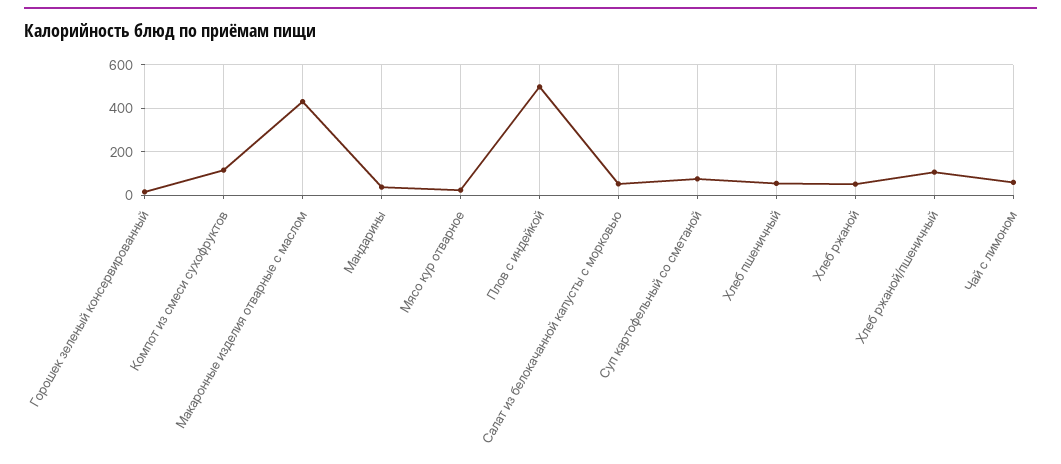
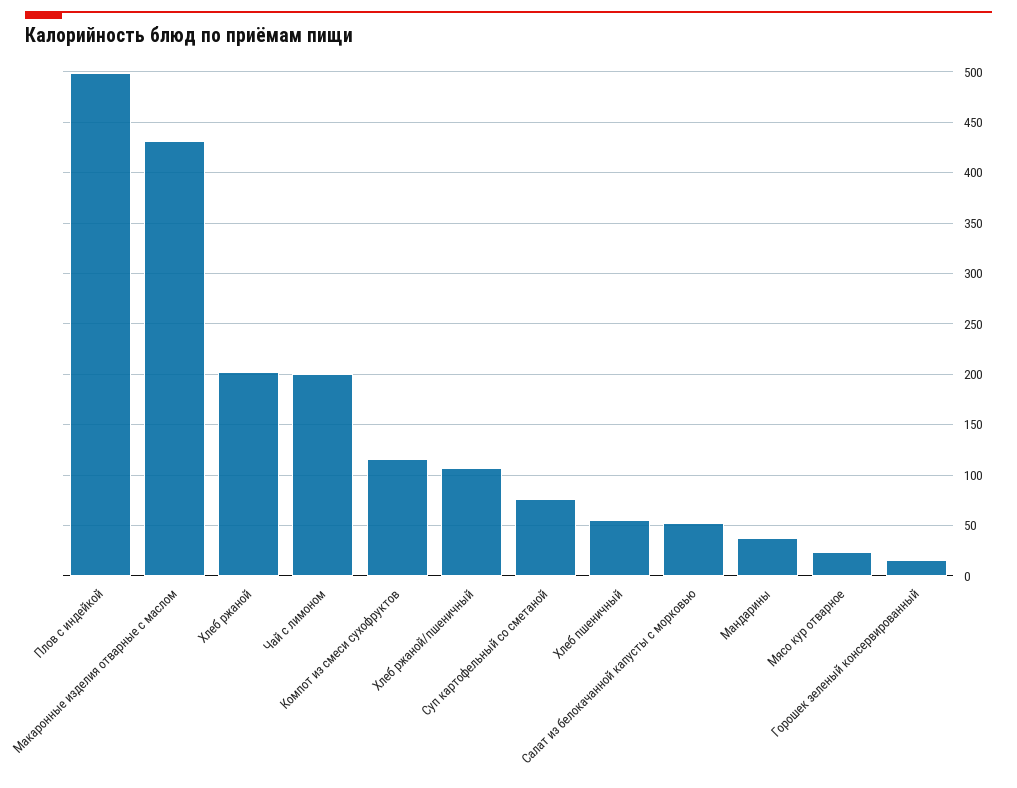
Хлеб ржаной: 50 -> 200
Чай с лимоном: 50 -> 200

